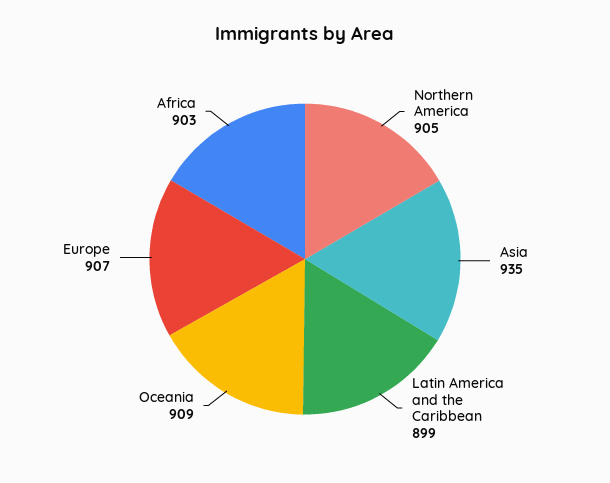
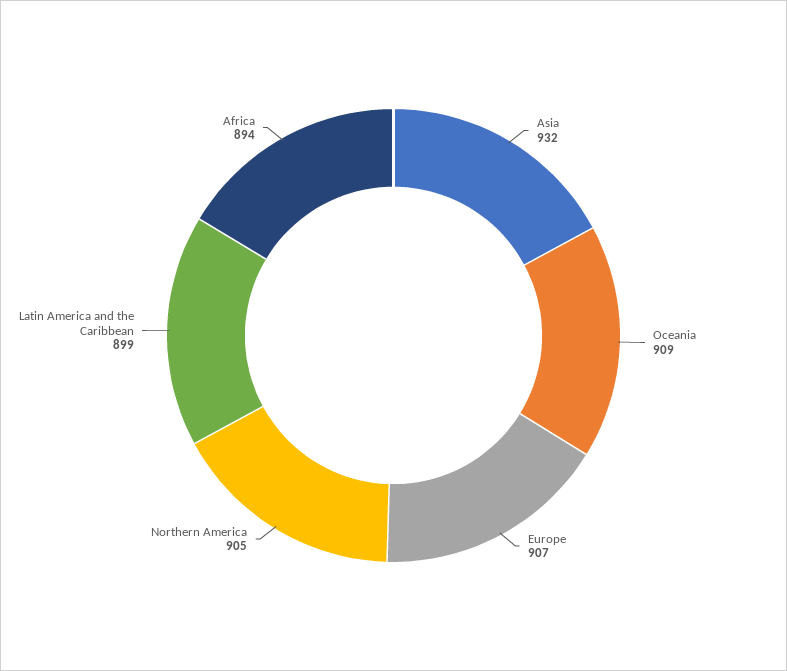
Asia: 935 -> 932
Africa: 903 -> 894

